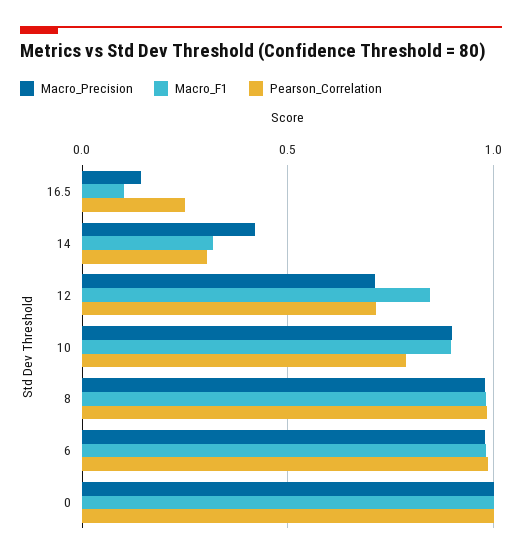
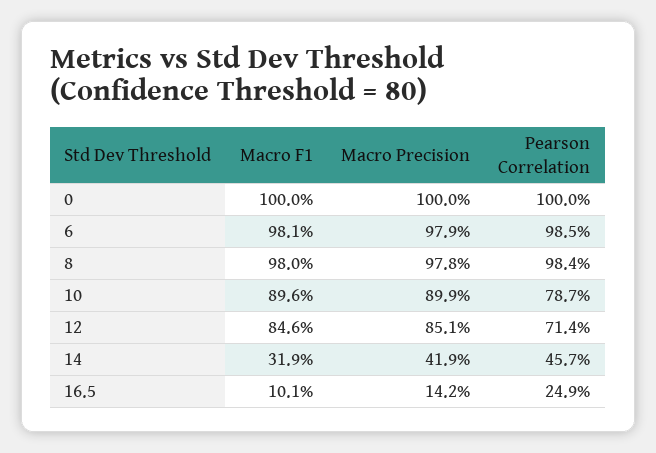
Pearson_Correlation, 14: 0.3 -> 0.457
Macro_Precision, 12: 0.7 -> 0.851

